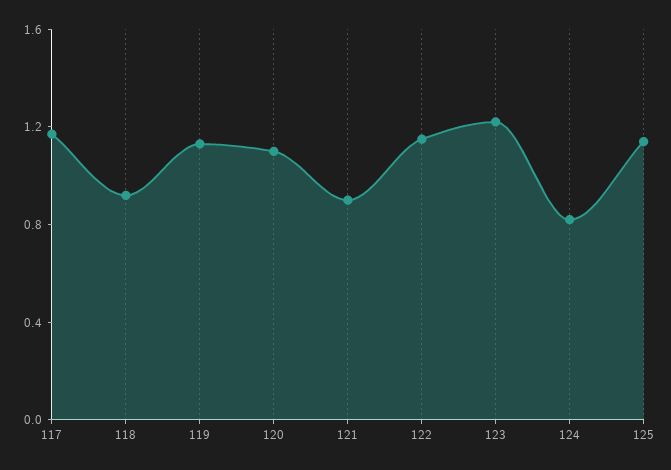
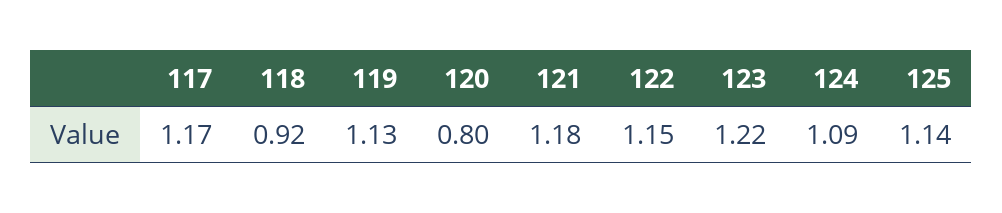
120: 1.1 -> 0.8
121: 0.9 -> 1.18
124: 0.8 -> 1.09

